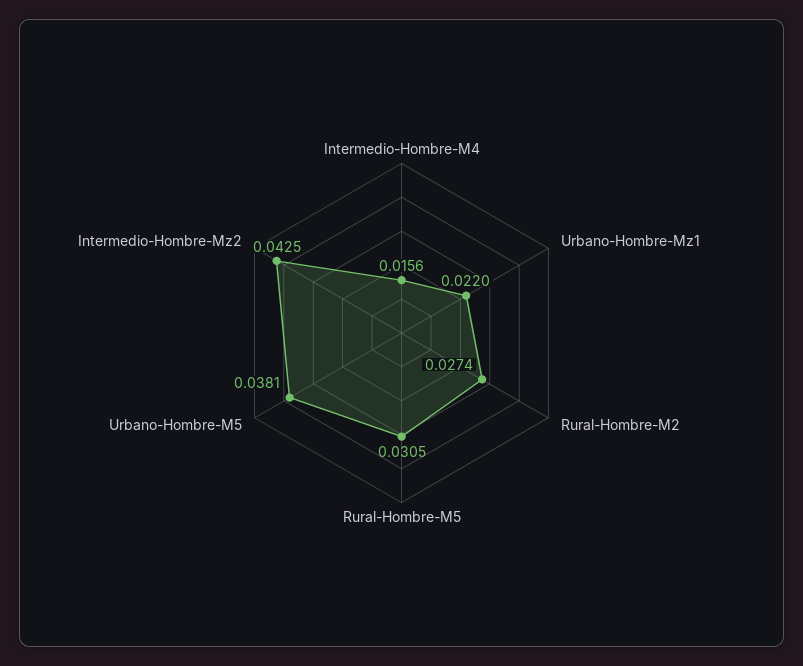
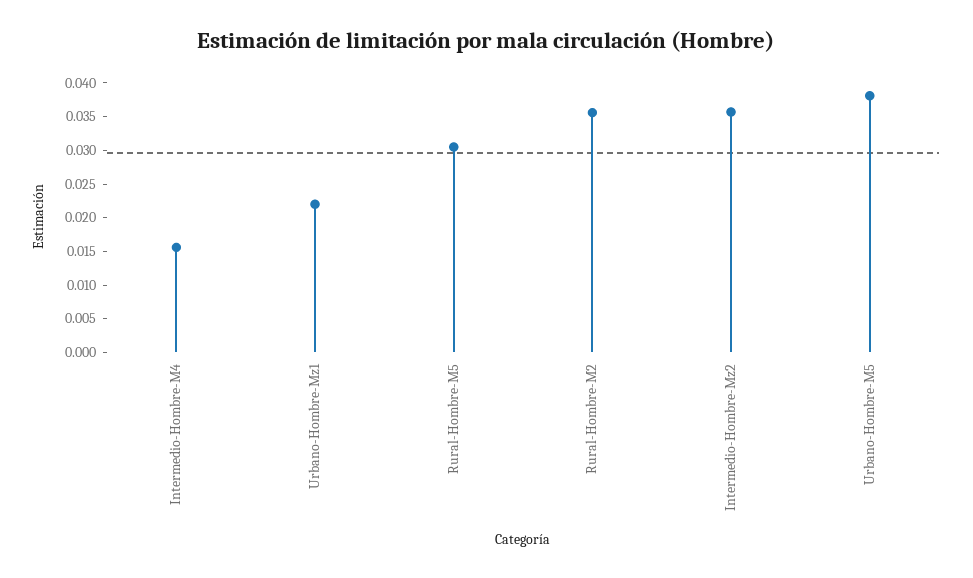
Rural-Hombre-M2: 0.0274 -> 0.035
Intermedio-Hombre-Mz2: 0.0425 -> 0.035

